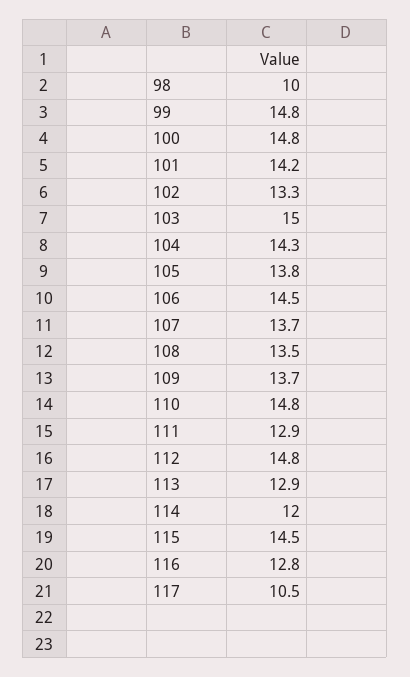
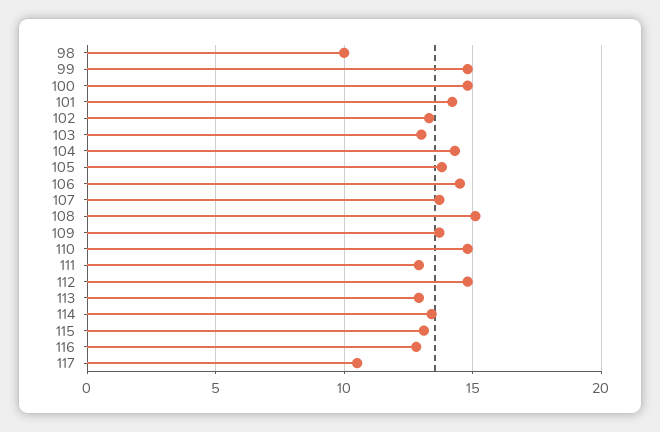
103: 15 -> 13
108: 13.5 -> 15
114: 12 -> 13.5
115: 14.5 -> 13

